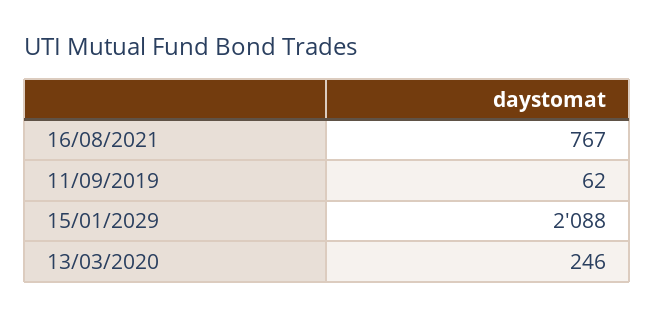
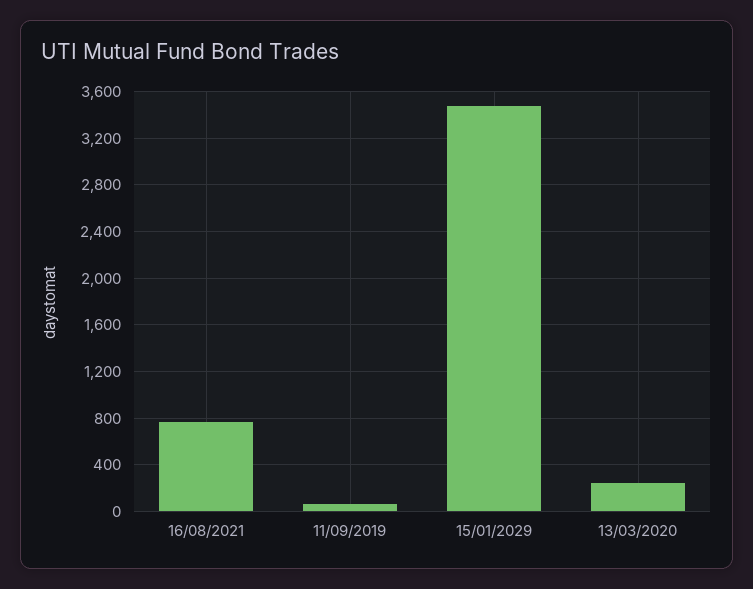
15/01/2029: 2088 -> 3500

